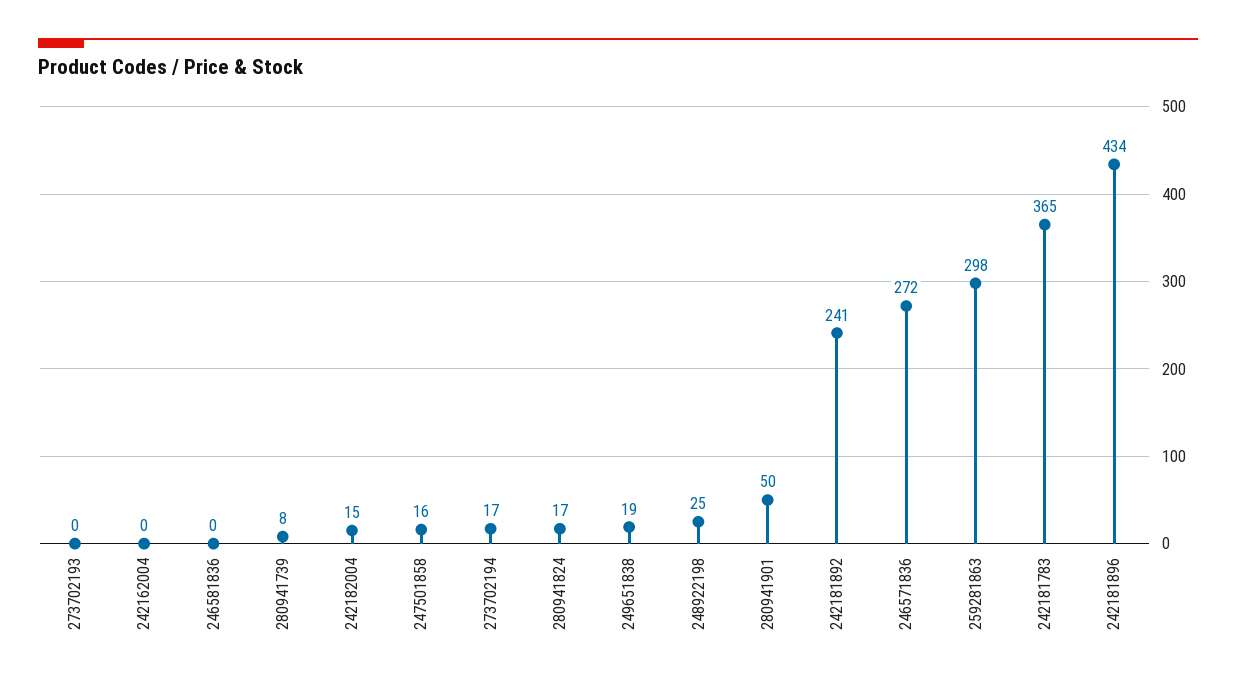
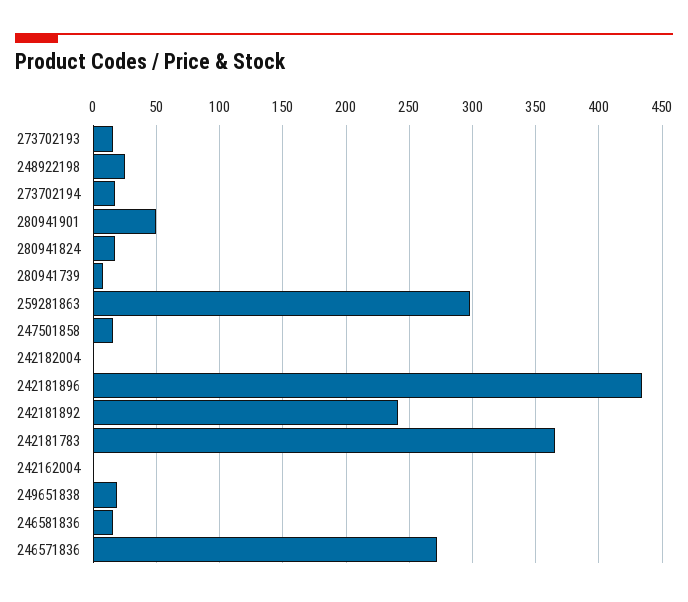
273702193: 0 -> 15
246581836: 0 -> 15
242182004: 15 -> 0

